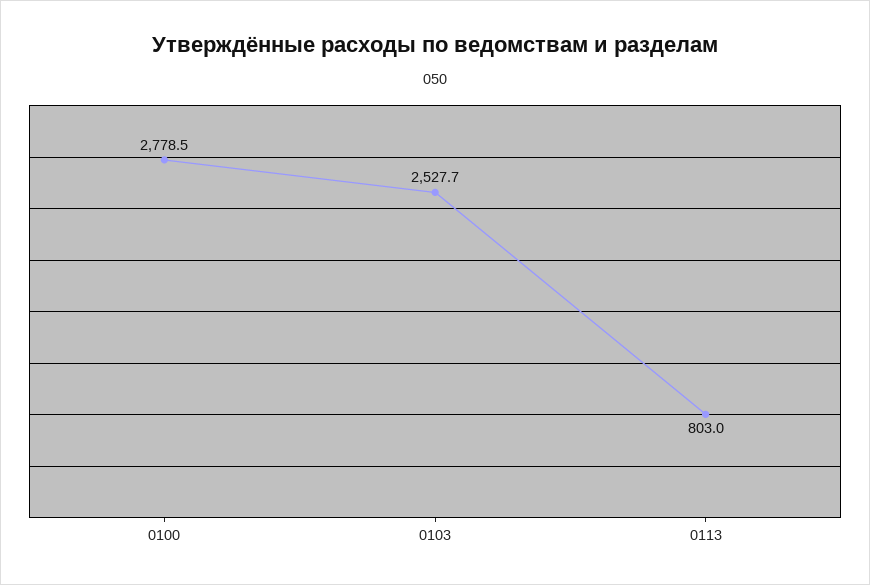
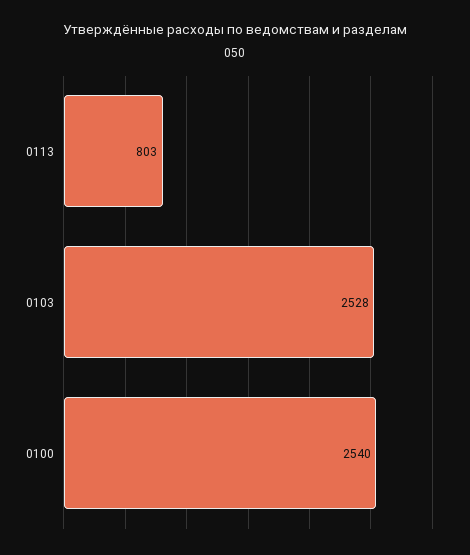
0100: 2778.5 -> 2540

